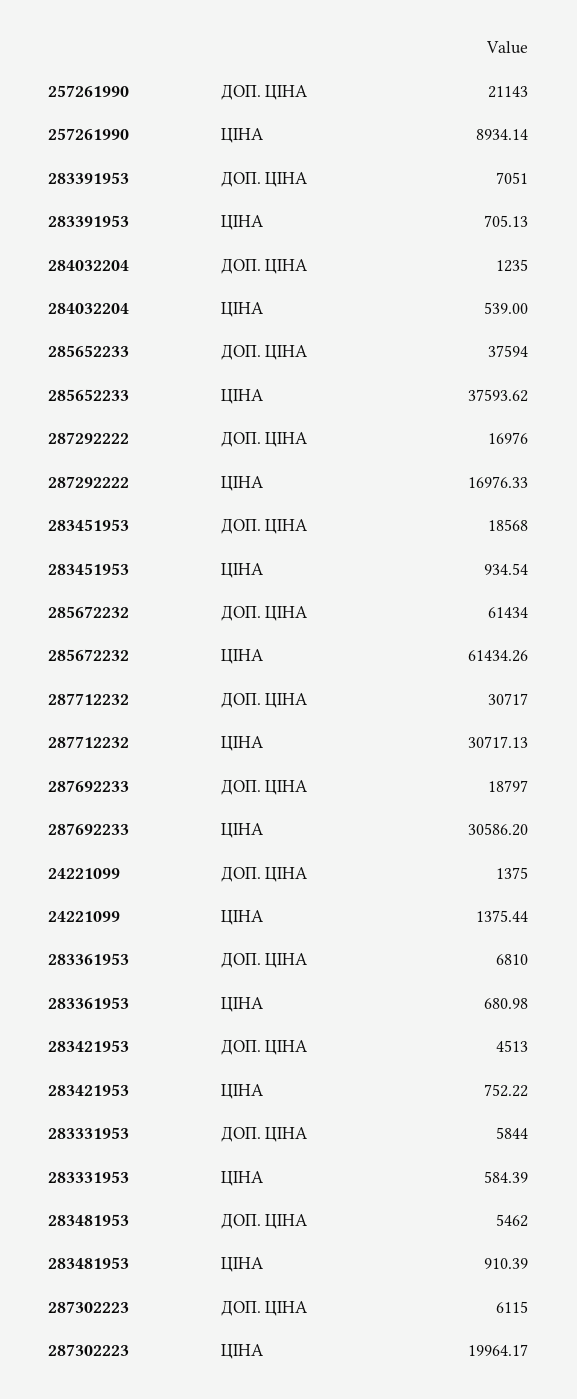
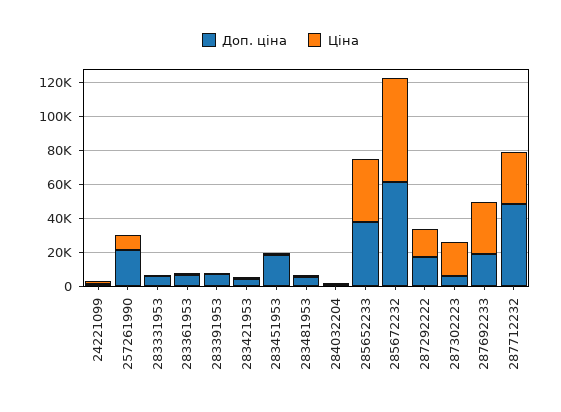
ДОП. ЦІНА, 287712232: 30717 -> 50000

